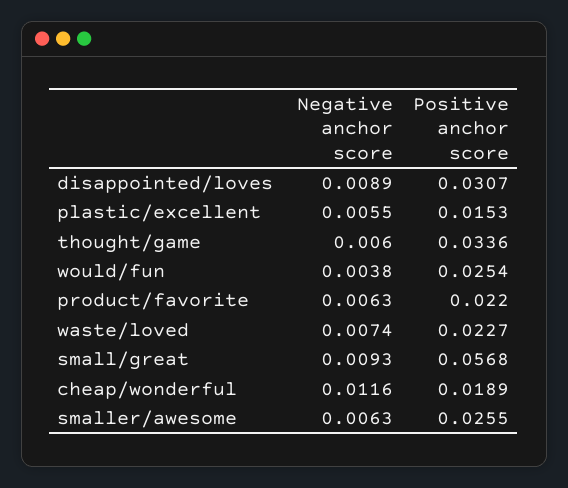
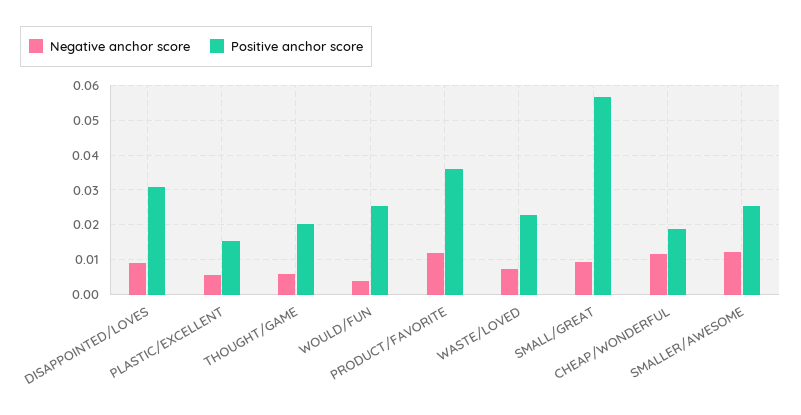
Positive anchor score, thought/game: 0.0336 -> 0.02
Negative anchor score, product/favorite: 0.0063 -> 0.012
Positive anchor score, product/favorite: 0.022 -> 0.036
Negative anchor score, smaller/awesome: 0.0063 -> 0.012

